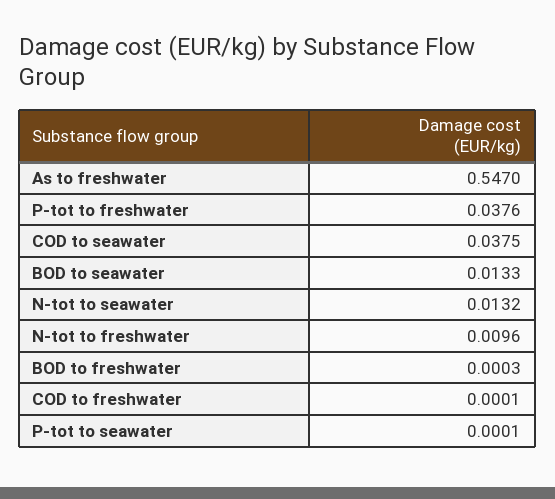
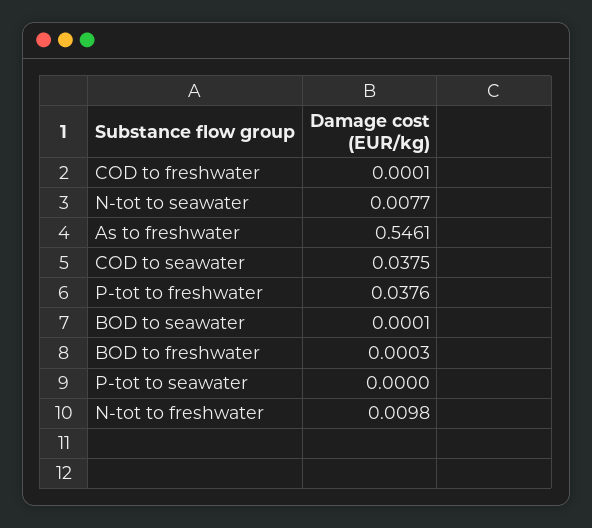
As to freshwater: 0.547 -> 0.5461
BOD to seawater: 0.0133 -> 0.0001
N-tot to seawater: 0.0132 -> 0.0077
N-tot to freshwater: 0.0096 -> 0.0098
P-tot to seawater: 0.0001 -> 0

